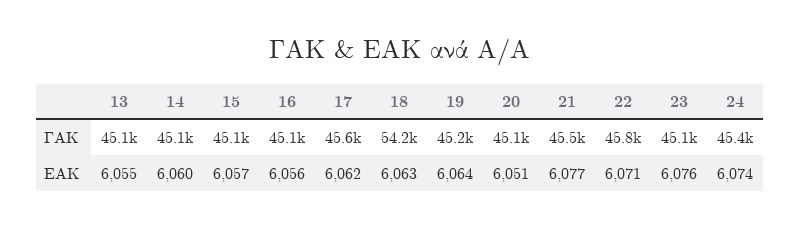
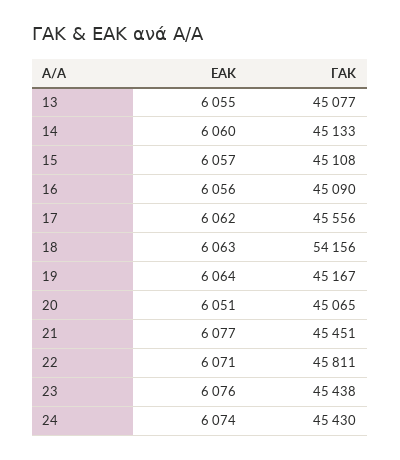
23, ΓΑΚ: 45100 -> 45438

